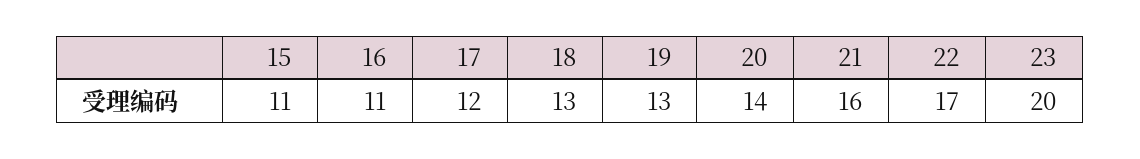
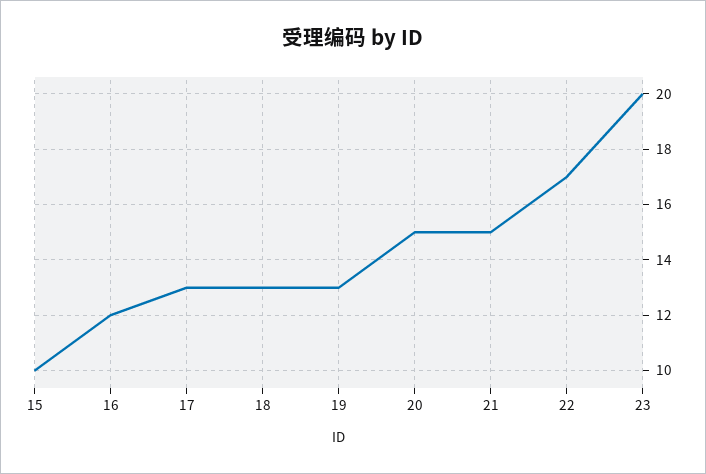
15: 11 -> 10
16: 11 -> 12
17: 12 -> 13
20: 14 -> 15
21: 16 -> 15

